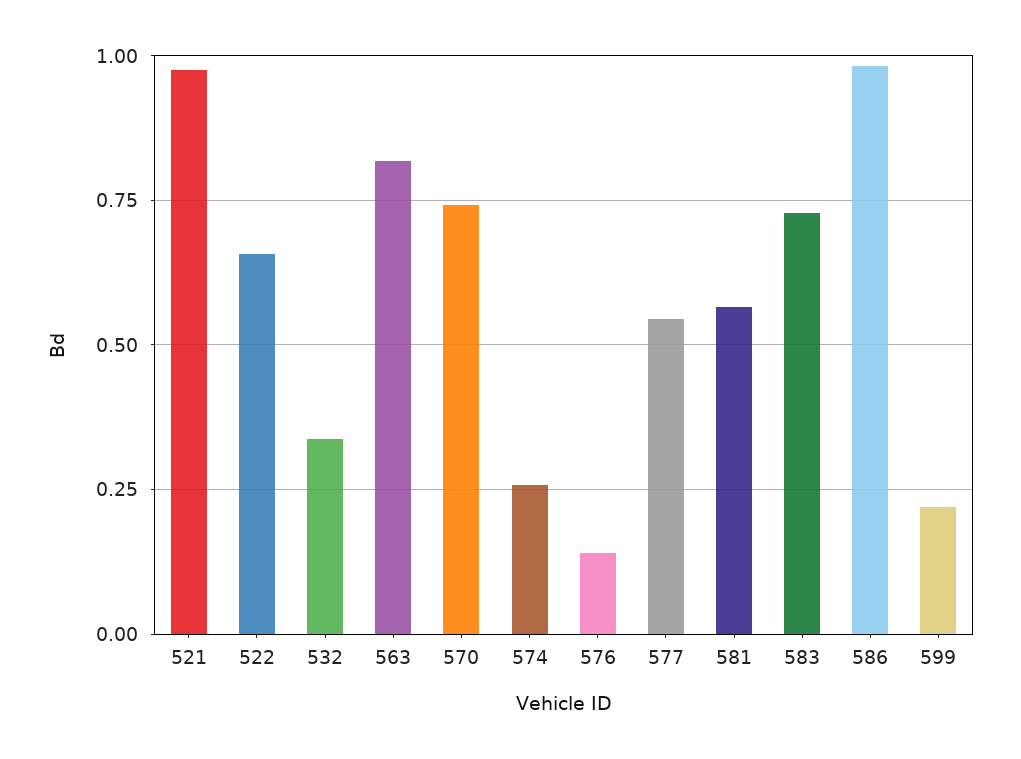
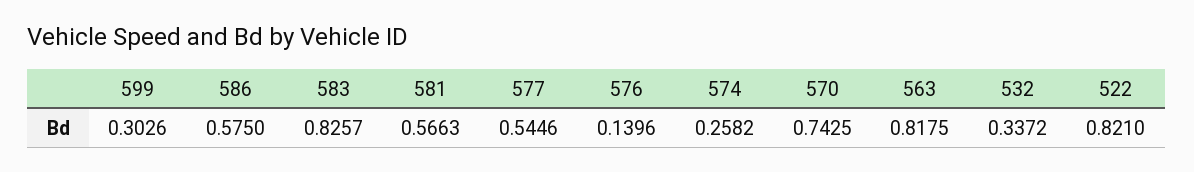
521: 0.975 -> none
522: 0.65 -> 0.821
583: 0.725 -> 0.8257
586: 0.975 -> 0.575
599: 0.225 -> 0.3026

